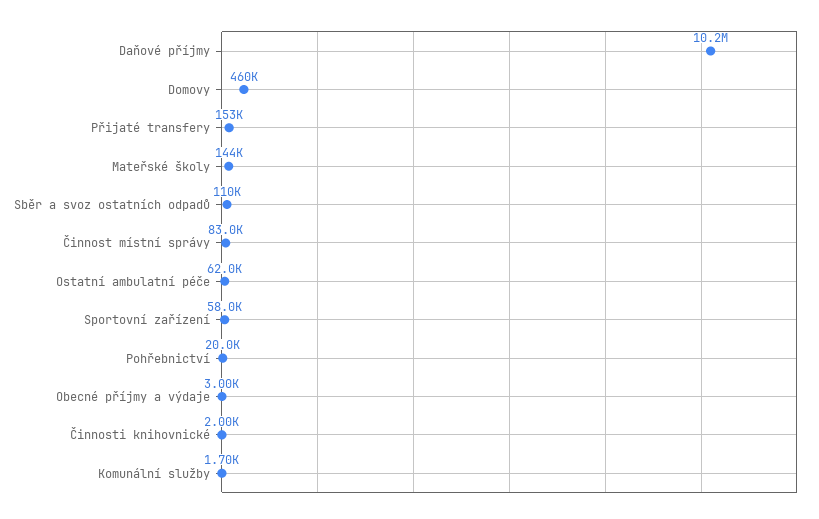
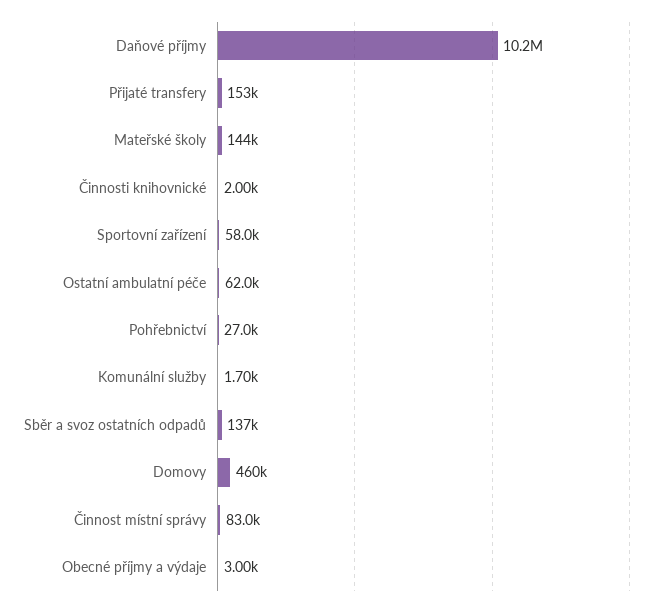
Sběr a svoz ostatních odpadů: 110000 -> 137000
Pohřebnictví: 20000 -> 27000

